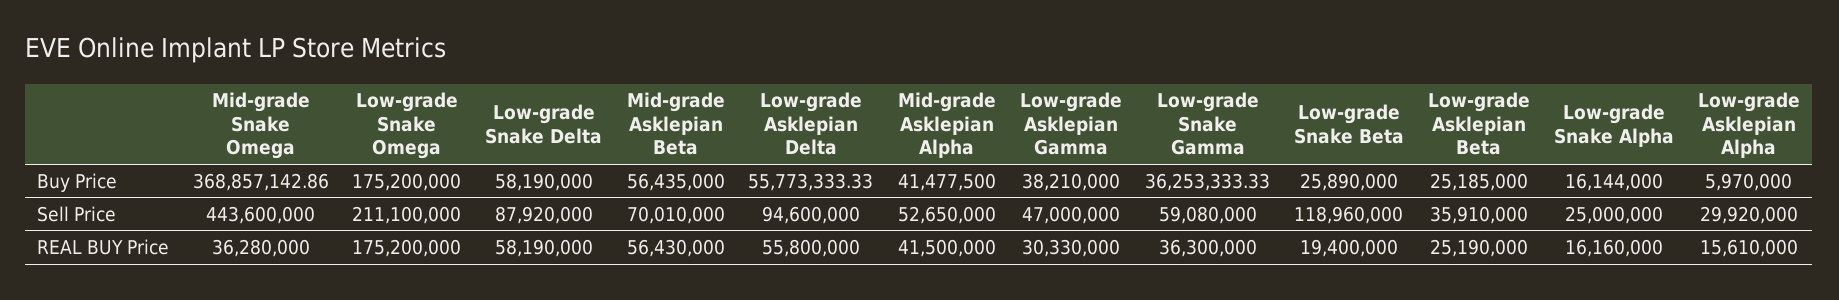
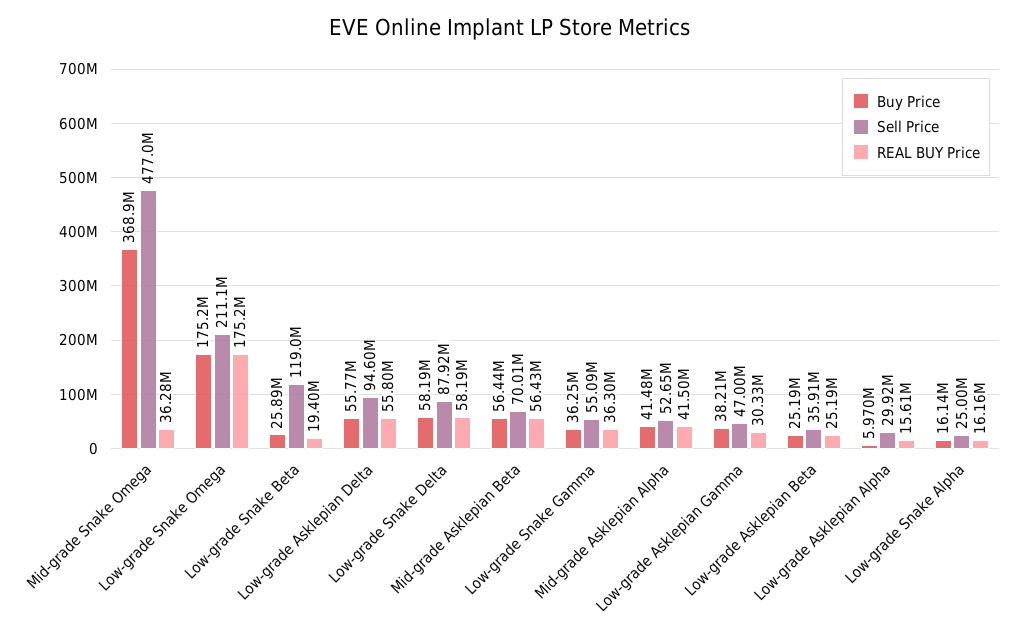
Sell Price, Mid-grade Snake Omega: 443600000 -> 477000000
Sell Price, Low-grade Snake Gamma: 59080000 -> 55090000

